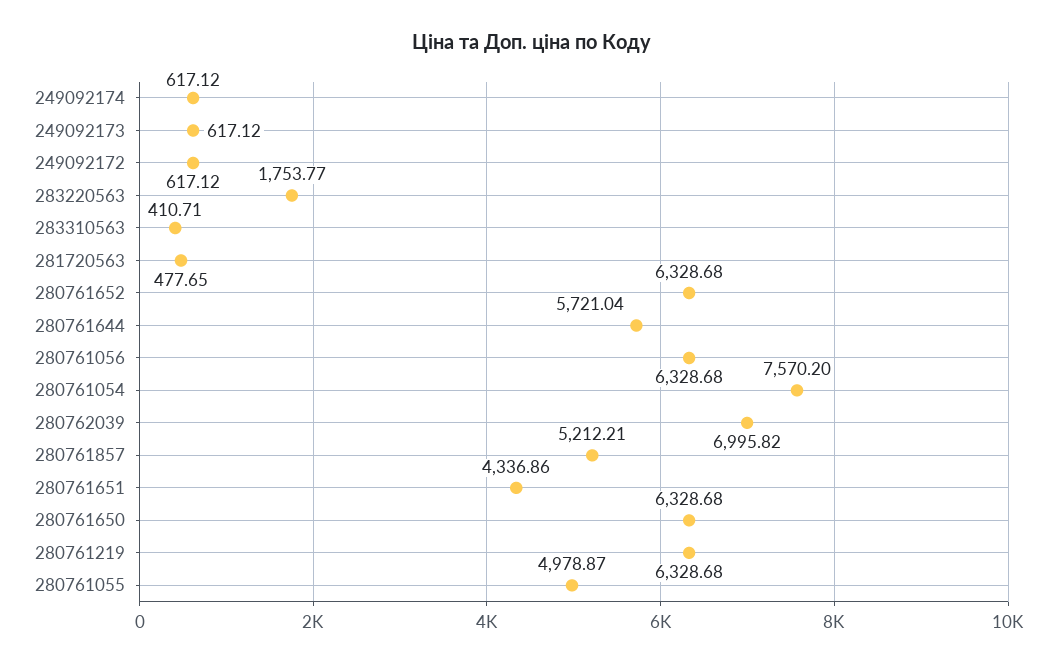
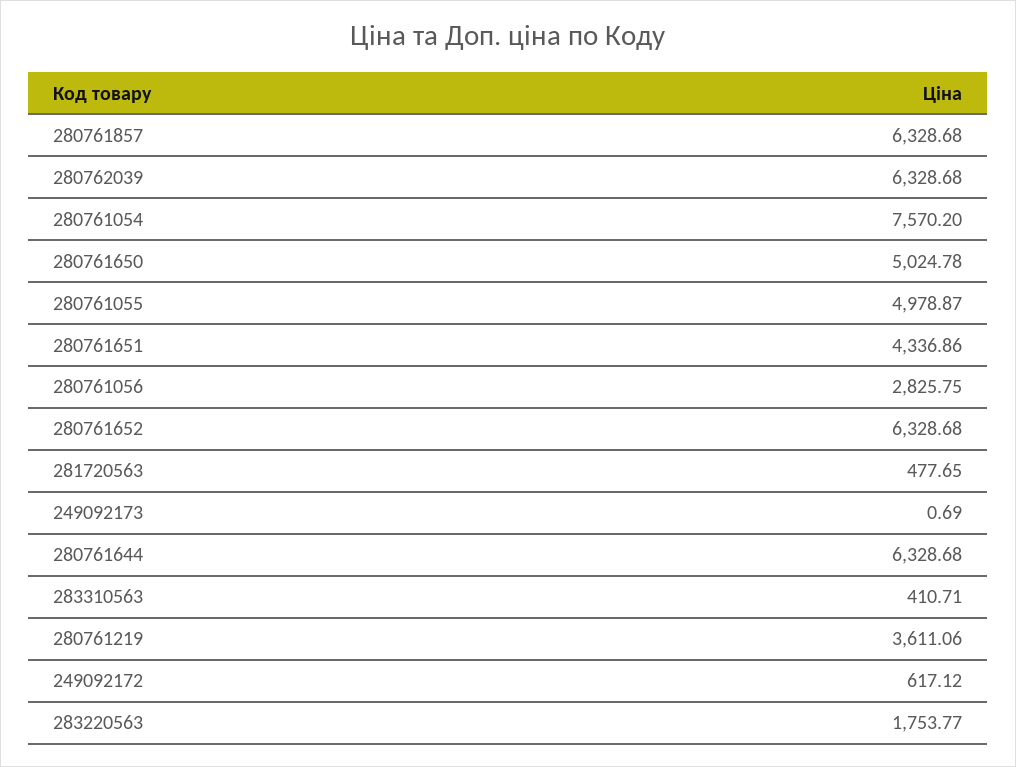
249092174: 617.12 -> none
249092173: 617.12 -> 0.69
280761644: 5721.04 -> 6328.68
280761056: 6328.68 -> 2825.75
280762039: 6995.82 -> 6328.68
280761857: 5212.21 -> 6328.68
280761650: 6328.68 -> 5024.78
280761219: 6328.68 -> 3611.06

